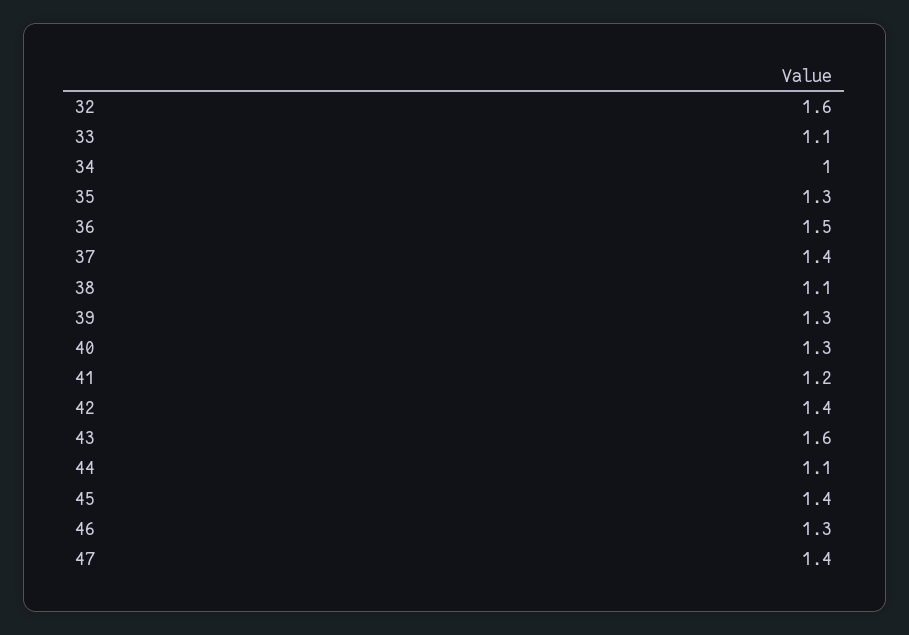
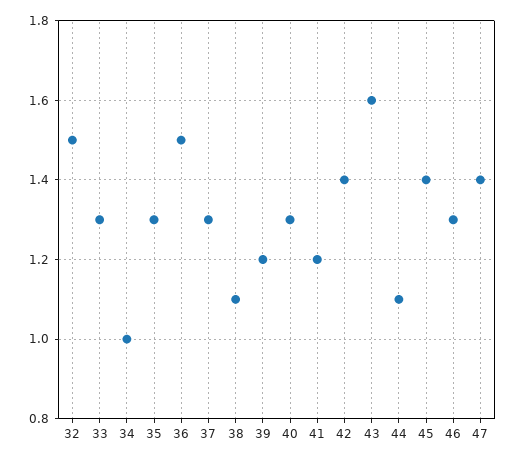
32: 1.6 -> 1.5
33: 1.1 -> 1.3
37: 1.4 -> 1.3
39: 1.3 -> 1.2

